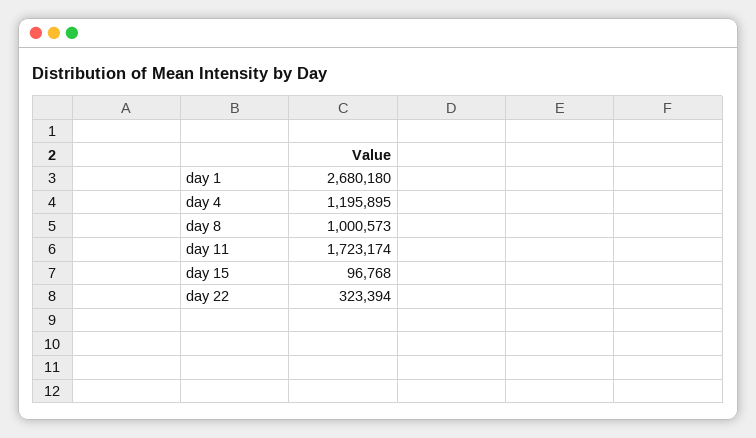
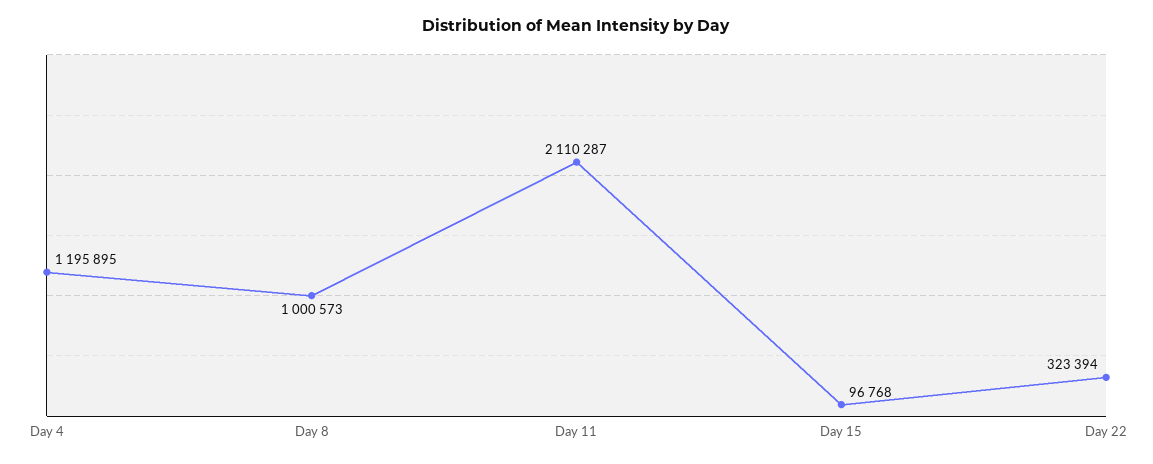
day 1: 2680180 -> none
day 11: 1723174 -> 2110287

